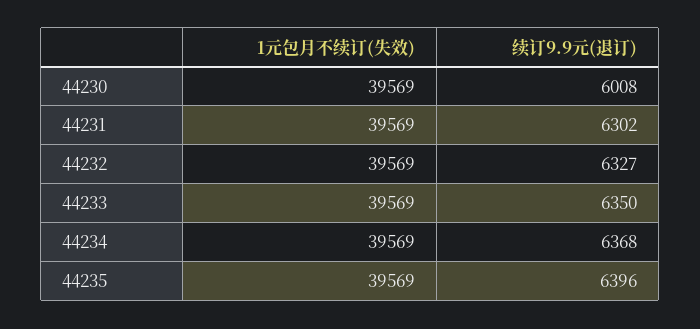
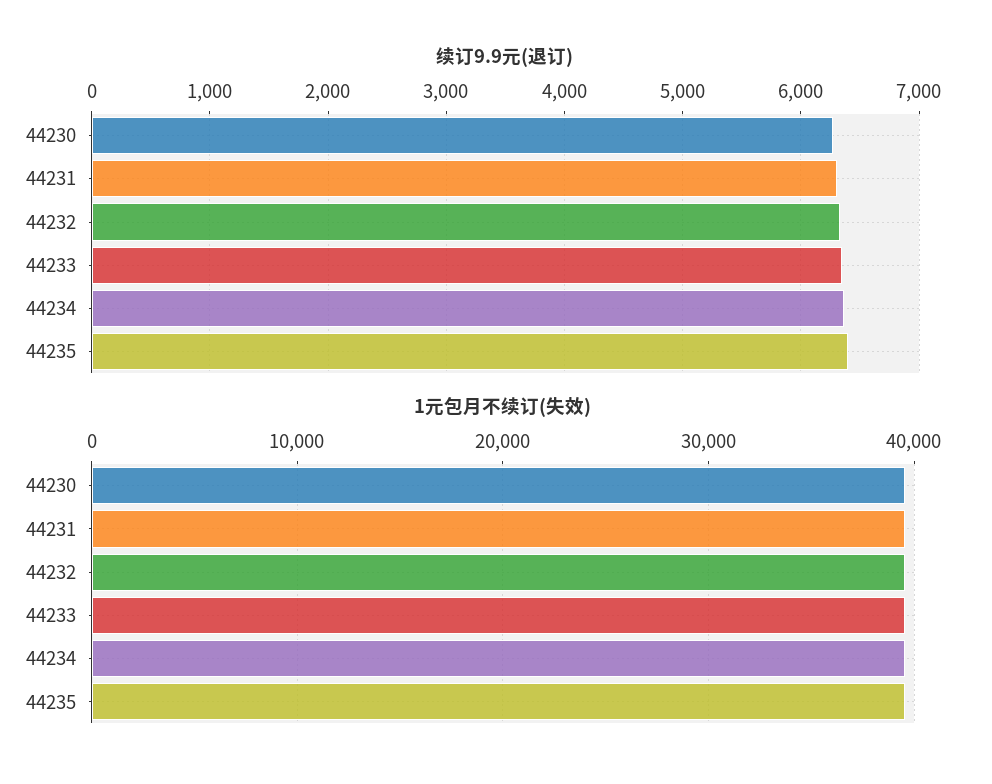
续订9.9元(退订), 44230: 6008 -> 6300

